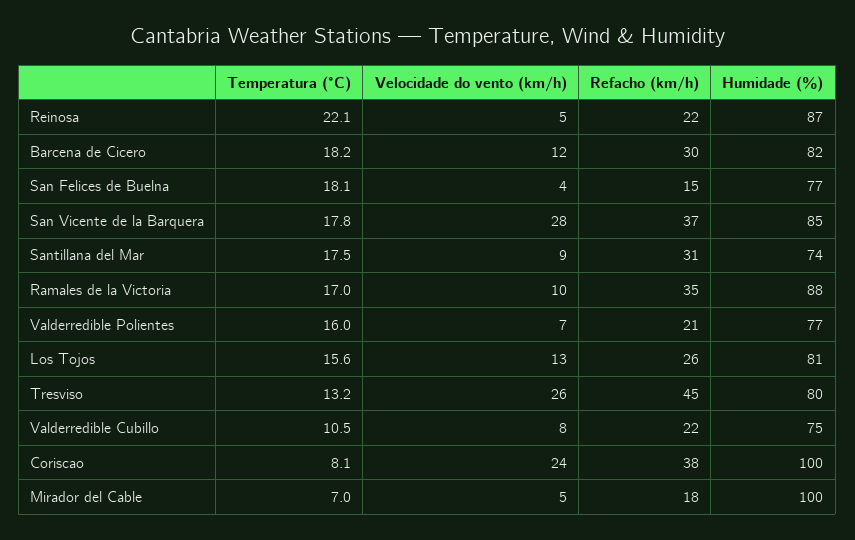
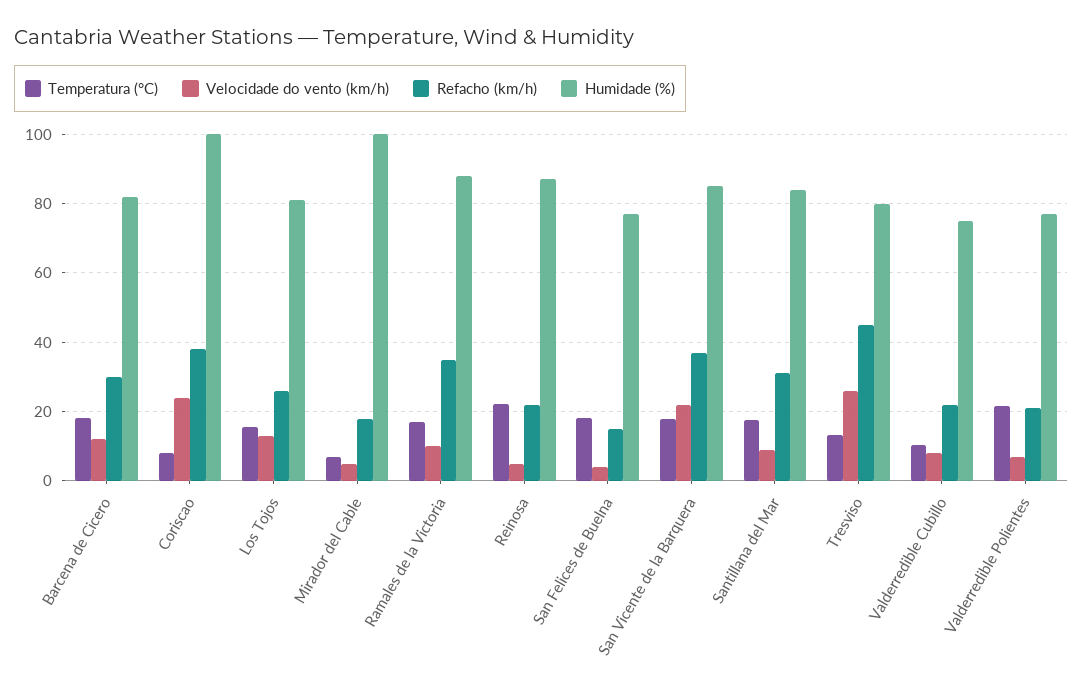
Velocidade do vento (km/h), San Vicente de la Barquera: 28 -> 22
Humidade (%), Santillana del Mar: 74 -> 84
Temperatura (°C), Valderredible Polientes: 16 -> 22

